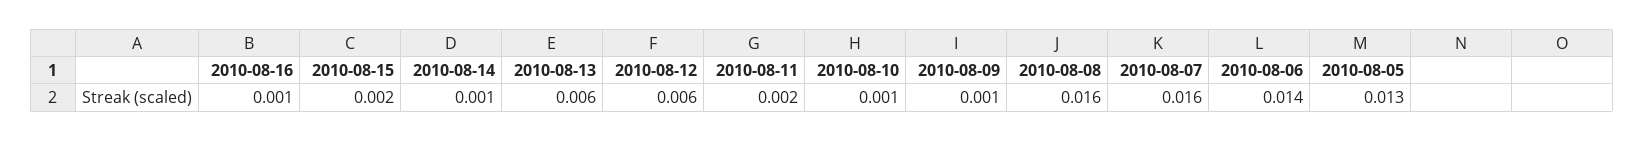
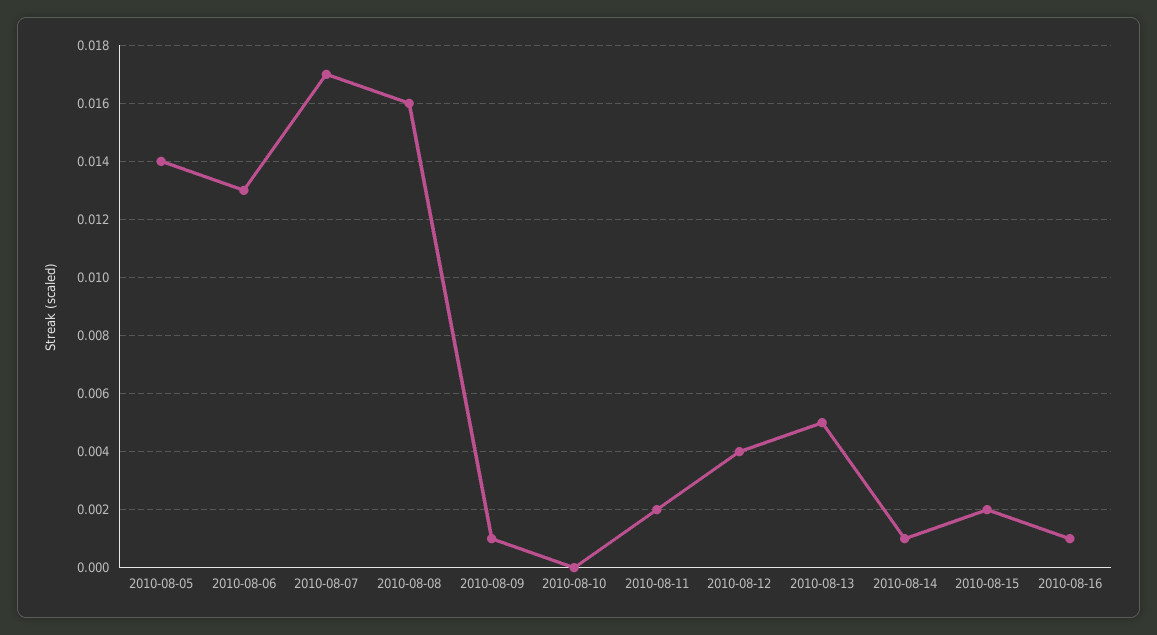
2010-08-13: 0.006 -> 0.005
2010-08-12: 0.006 -> 0.004
2010-08-10: 0.001 -> 0
2010-08-07: 0.016 -> 0.017
2010-08-06: 0.014 -> 0.013
2010-08-05: 0.013 -> 0.014

